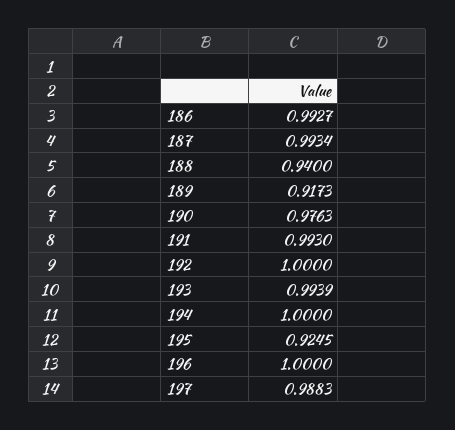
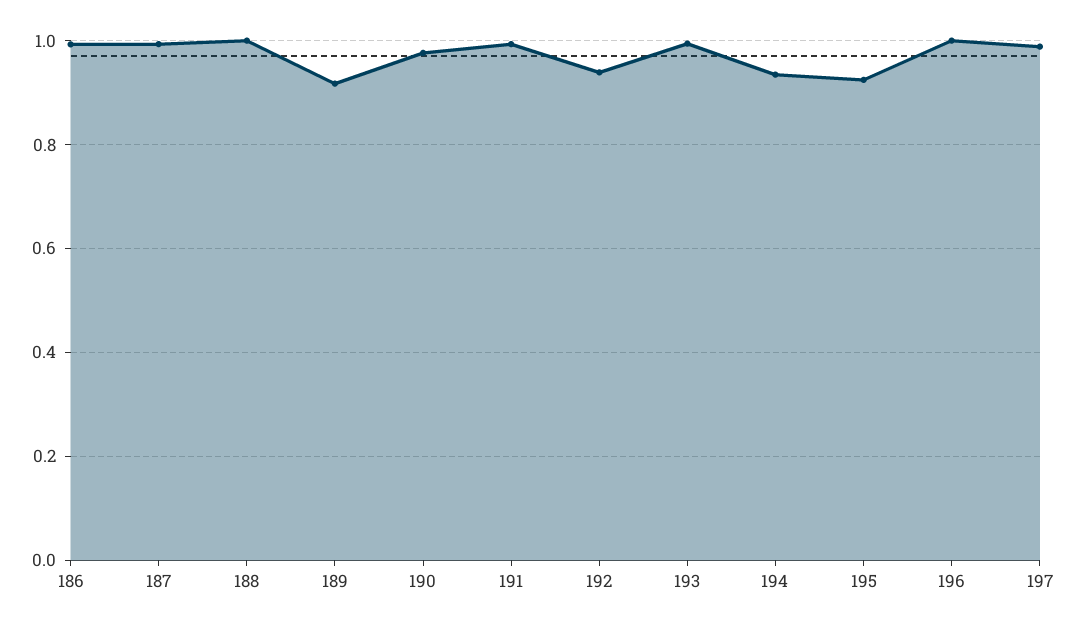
188: 0.94 -> 1
192: 1 -> 0.94
194: 1 -> 0.94

